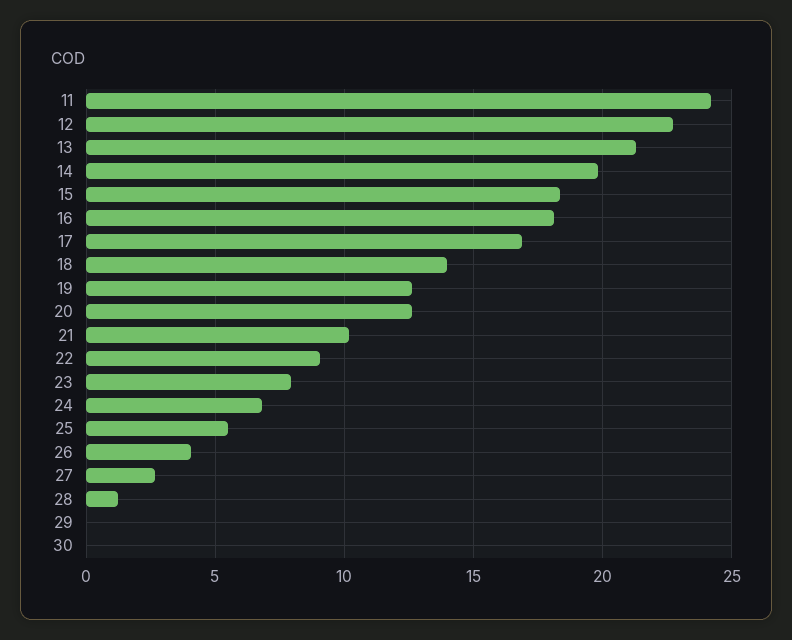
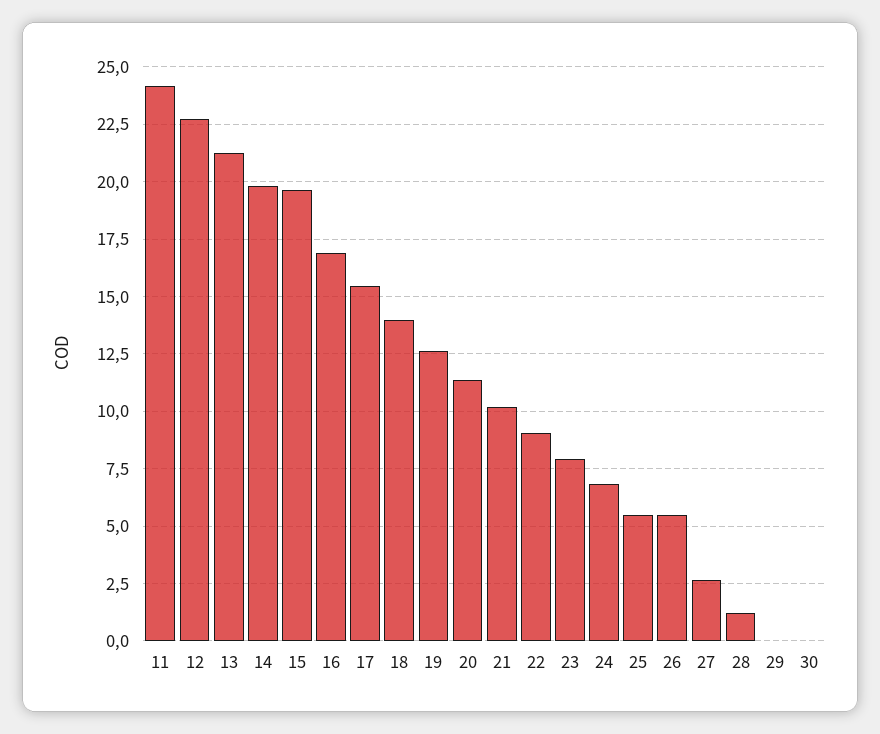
15: 18.5 -> 19.5
16: 18 -> 17
17: 17 -> 15.5
20: 12.5 -> 11.5
26: 4 -> 5.5

